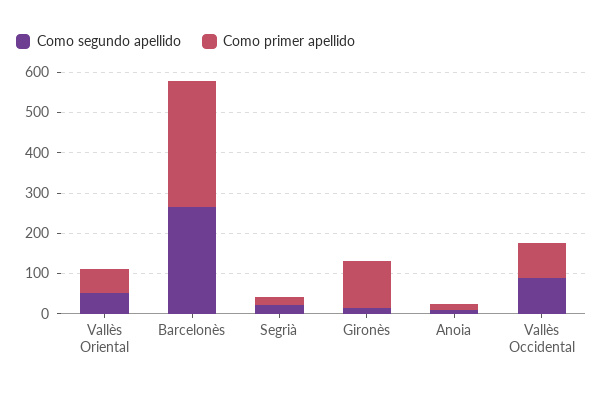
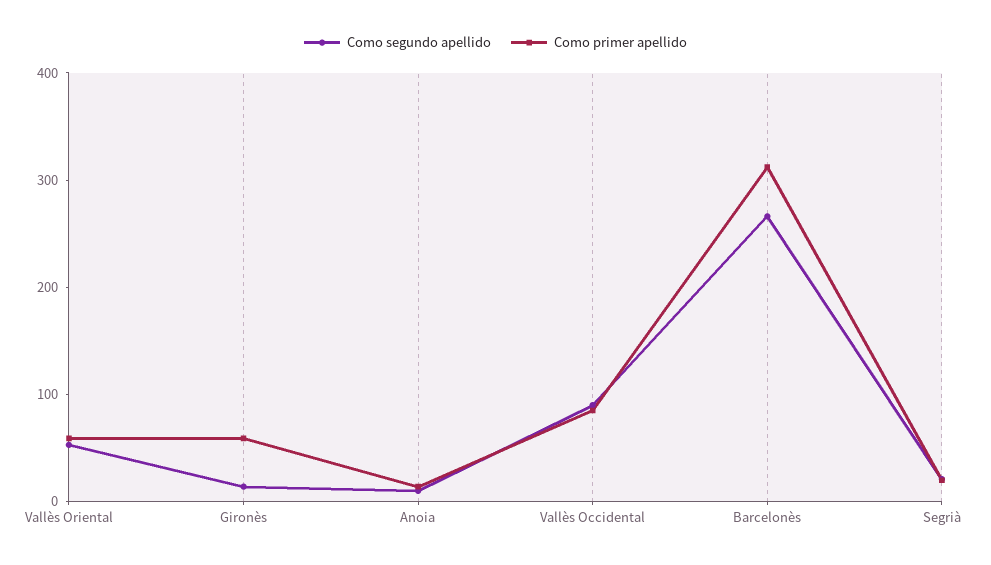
Como primer apellido, Gironès: 120 -> 60

